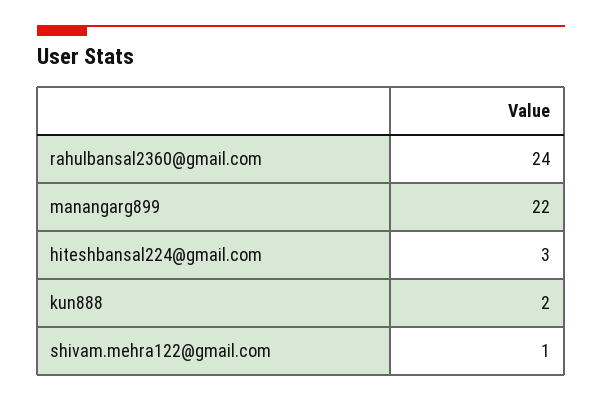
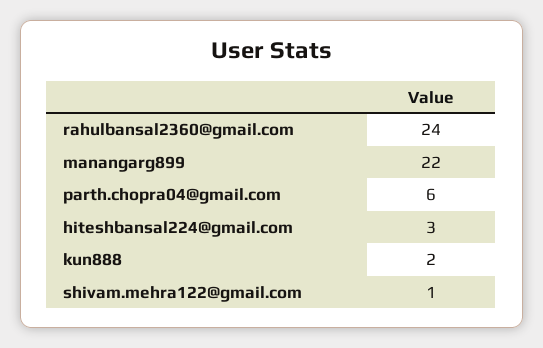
parth.chopra04@gmail.com: none -> 6

